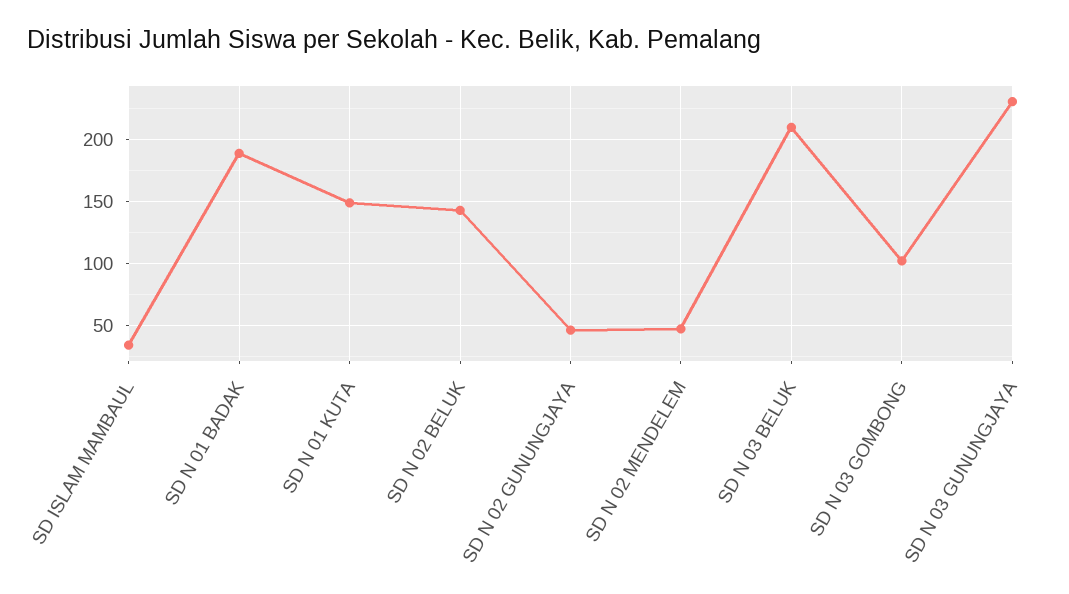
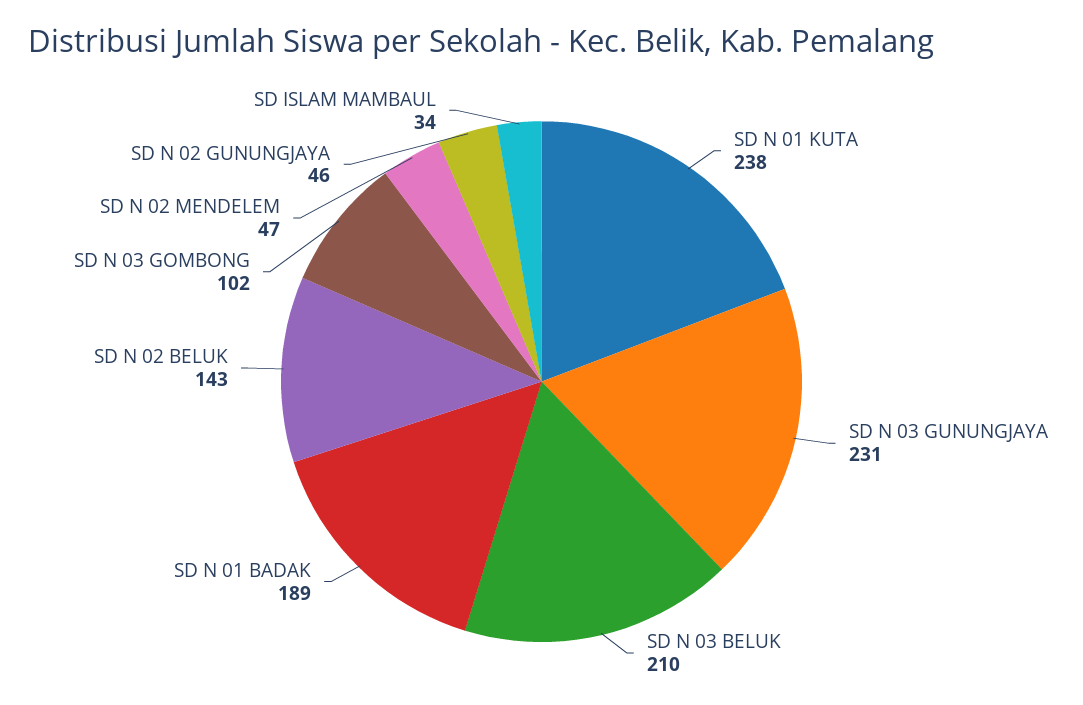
SD N 01 KUTA: 150 -> 238

